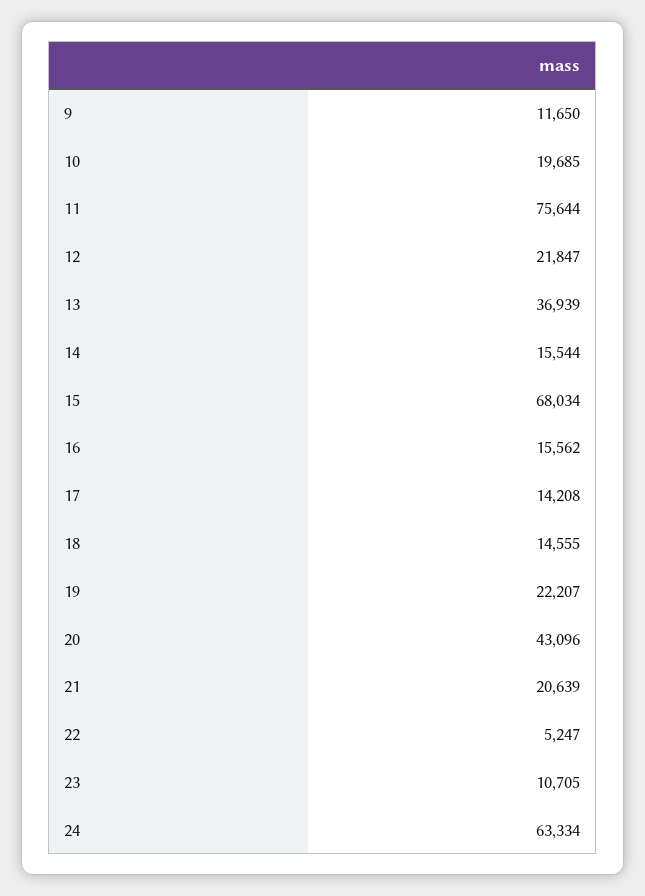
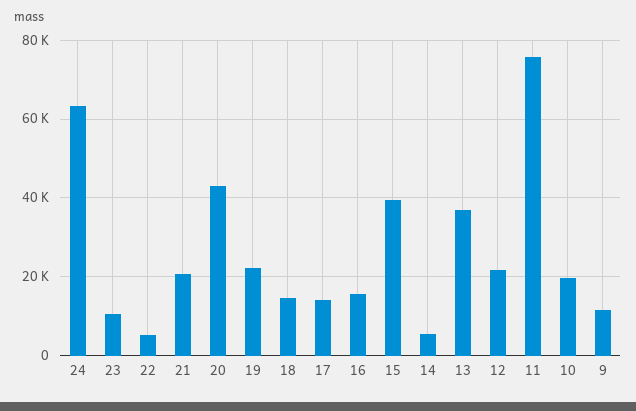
14: 15544 -> 6000
15: 68034 -> 40000

